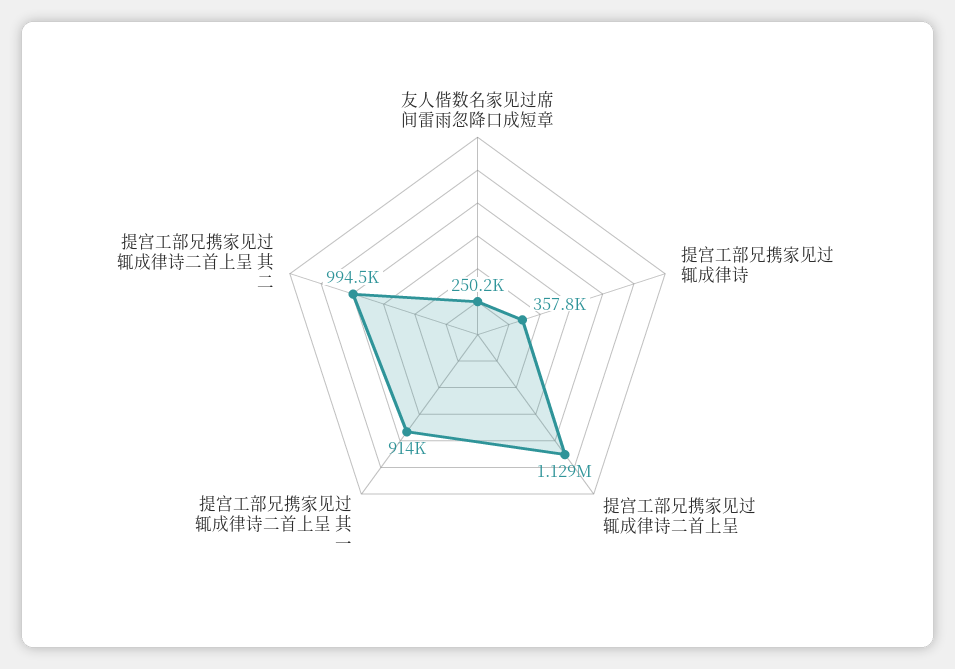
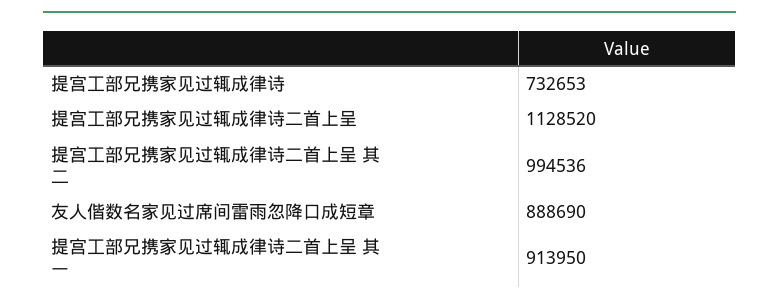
友人偕数名家见过席间雷雨忽降口成短章: 250200 -> 888690
提宫工部兄携家见过辄成律诗: 357800 -> 732653

